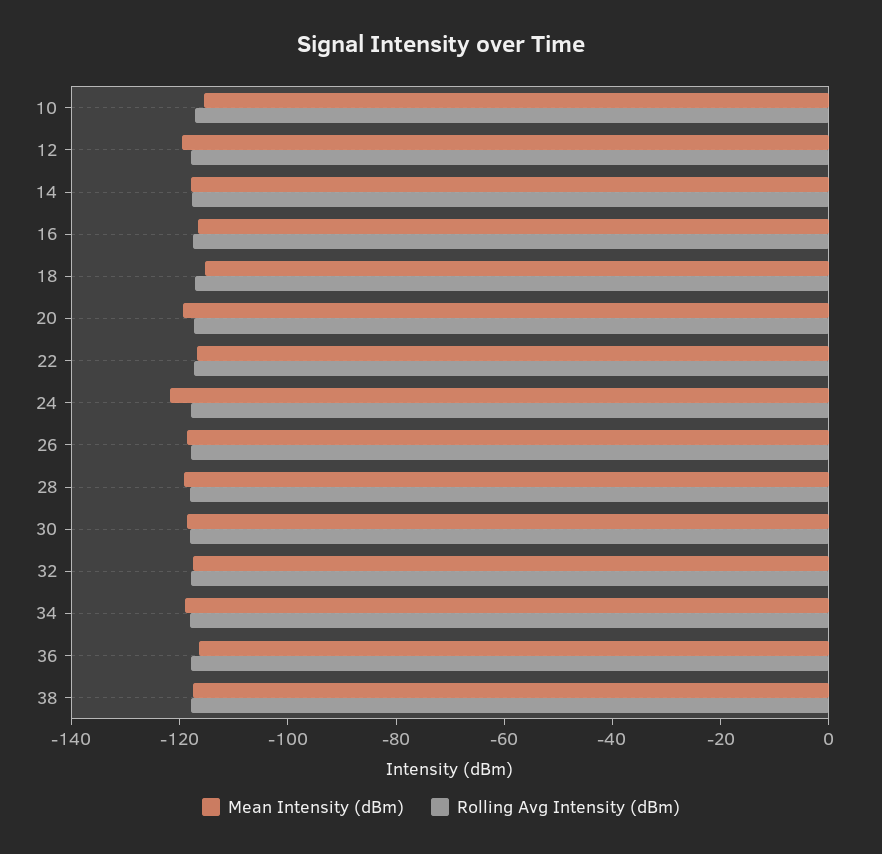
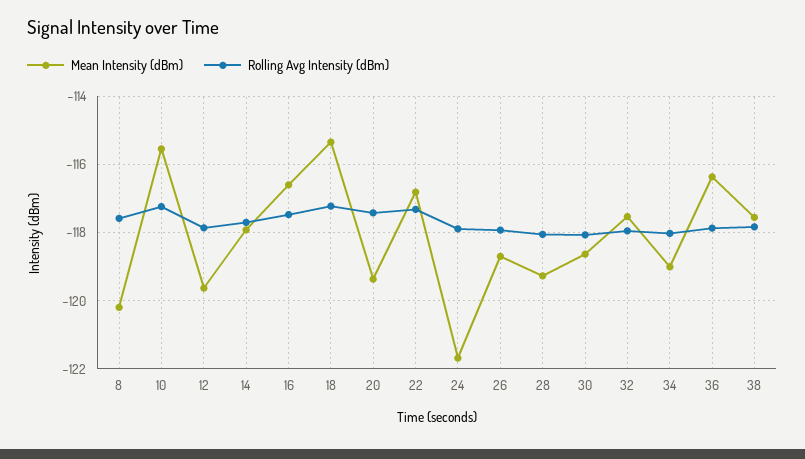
Mean Intensity (dBm), 8: none -> -120.2
Rolling Avg Intensity (dBm), 8: none -> -117.6

